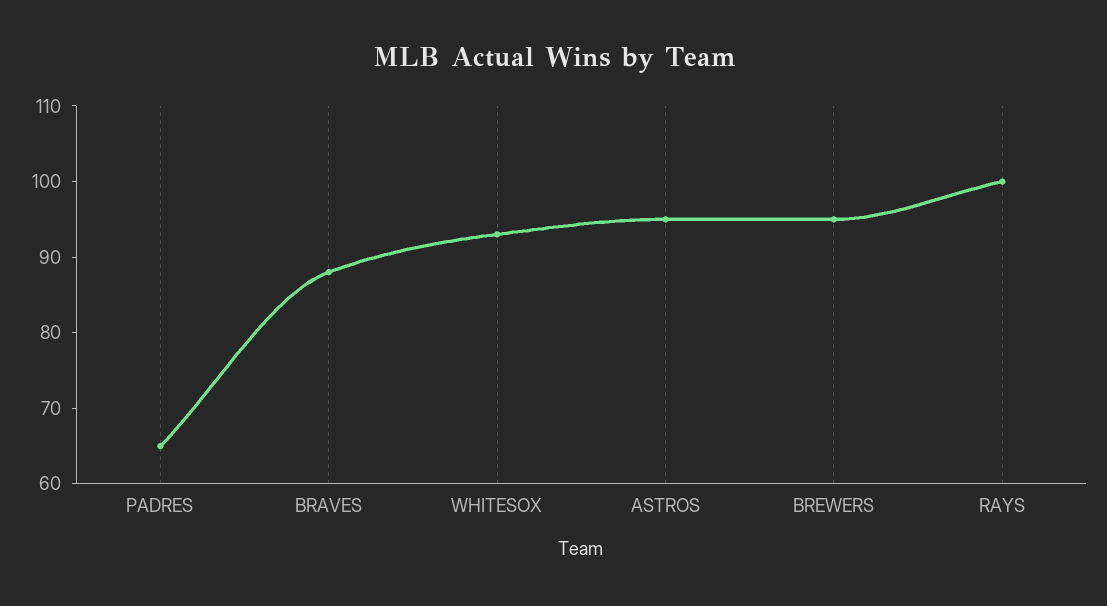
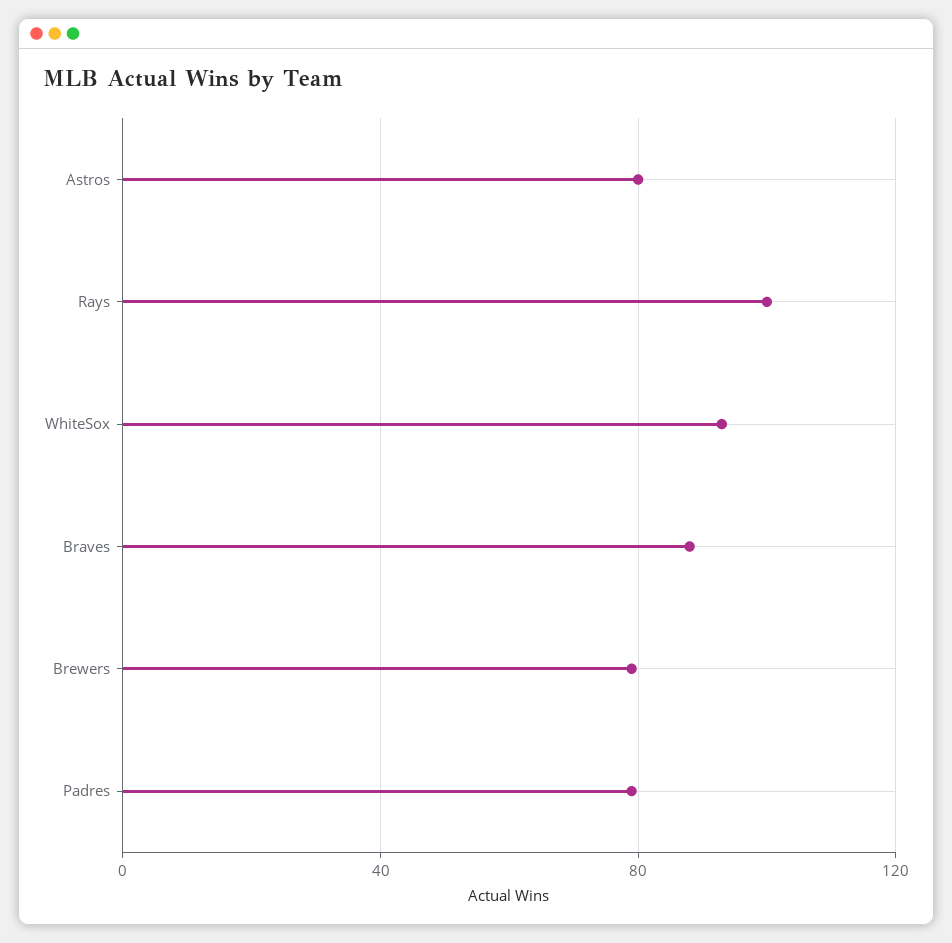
PADRES: 65 -> 80
ASTROS: 95 -> 80
BREWERS: 95 -> 80

